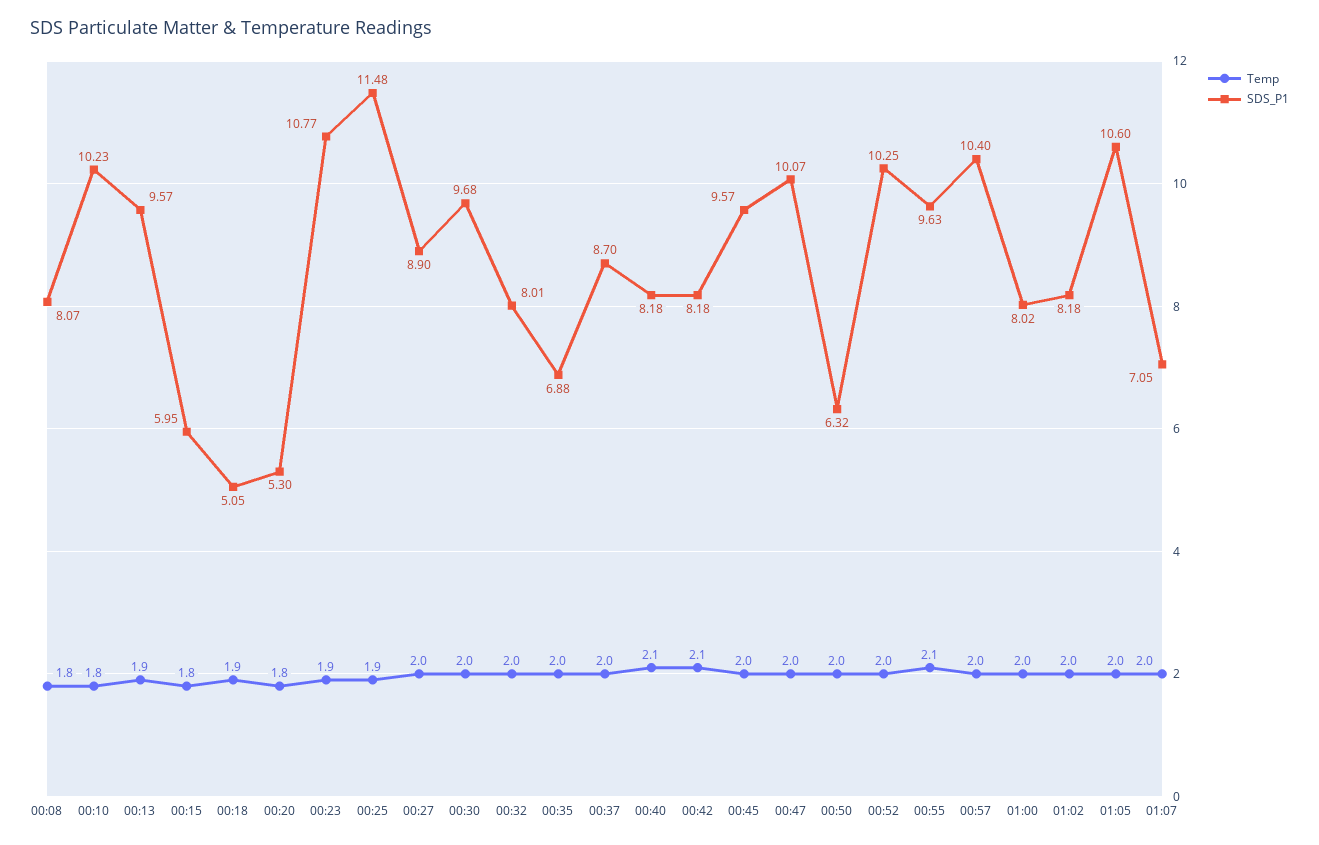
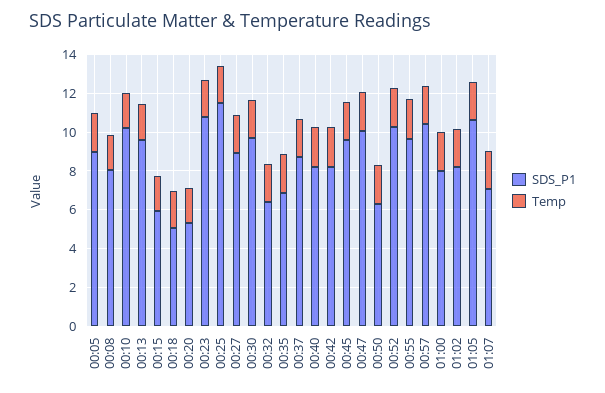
SDS_P1, 00:32: 8.01 -> 6.5
SDS_P1, 00:05: none -> 9
Temp, 00:05: none -> 2

